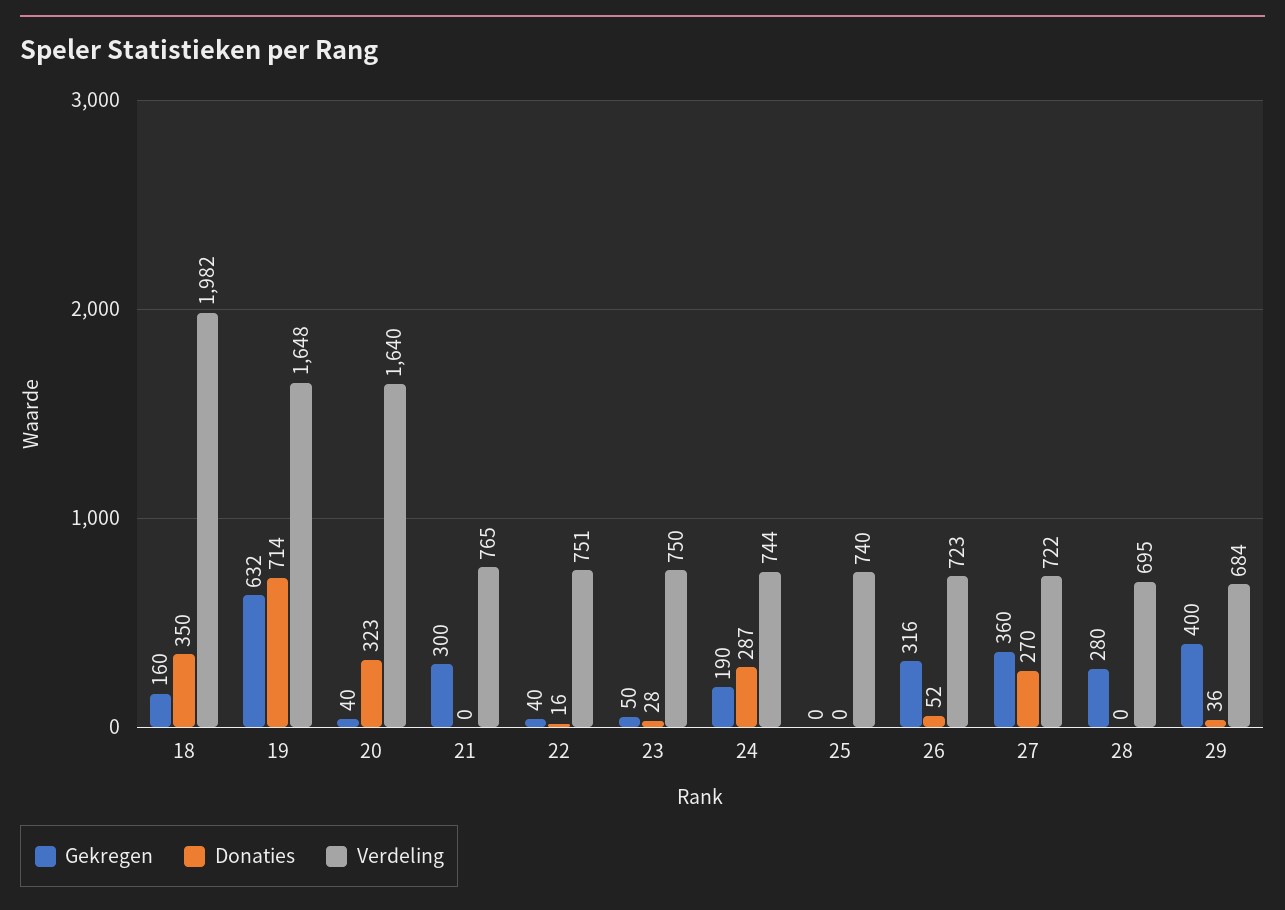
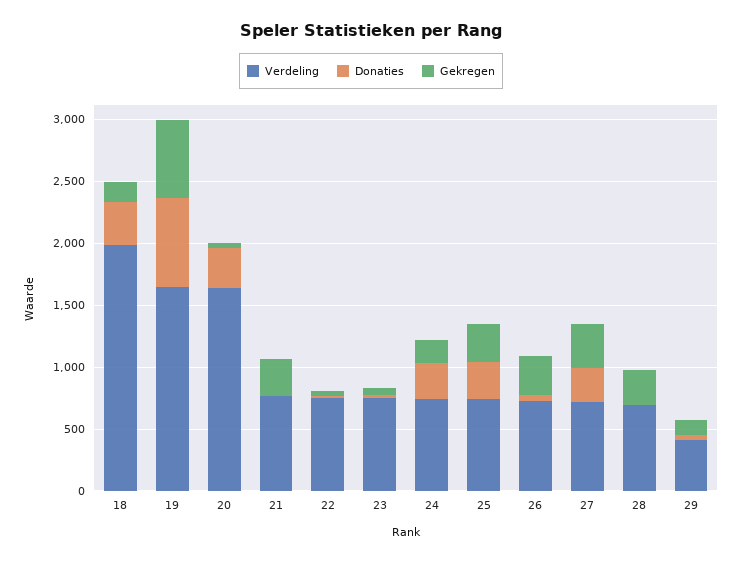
Gekregen, 25: 0 -> 300
Donaties, 25: 0 -> 300
Gekregen, 29: 400 -> 100
Verdeling, 29: 684 -> 400

